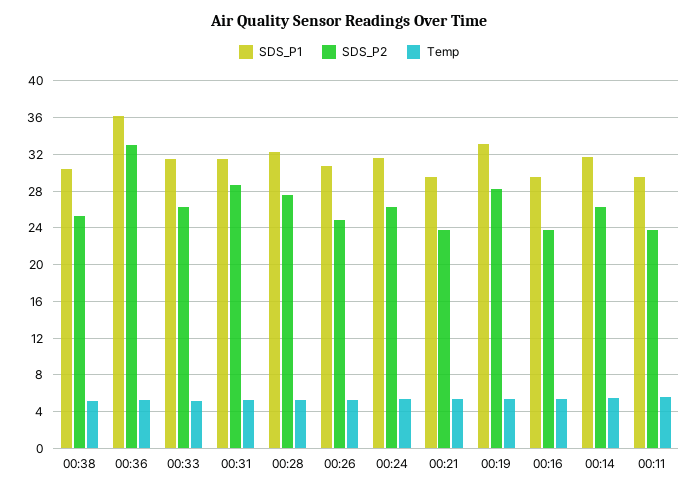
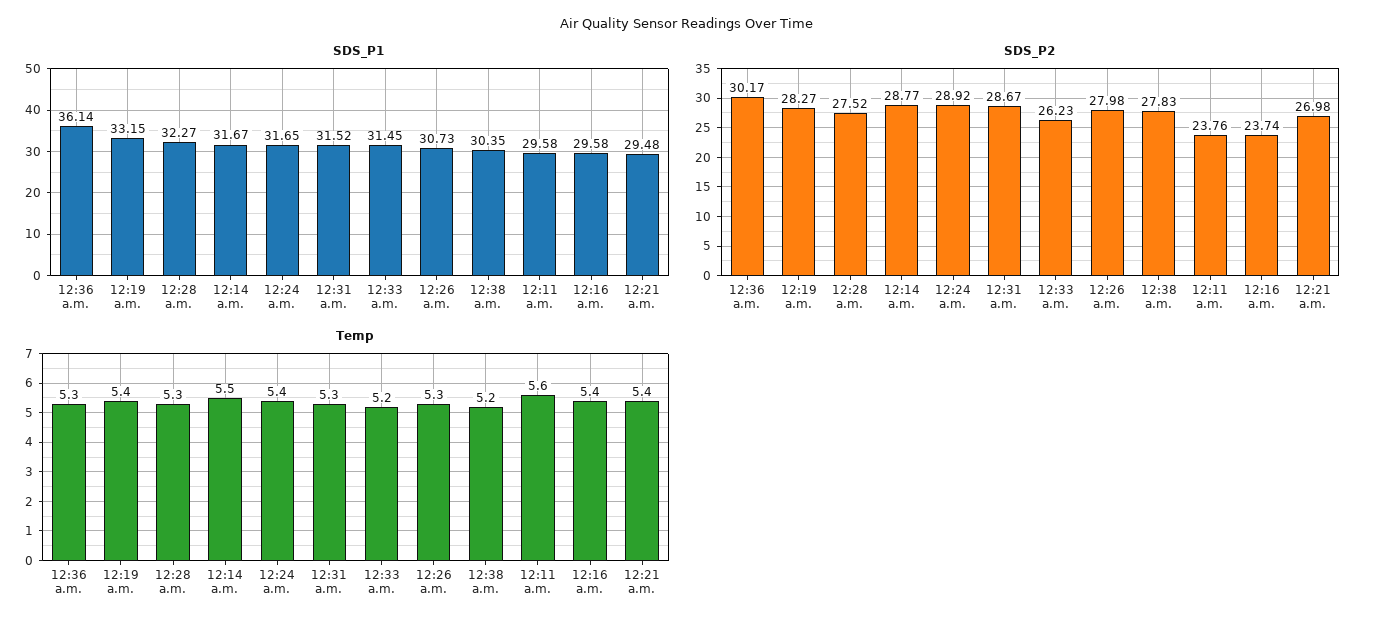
SDS_P2, 00:38: 25 -> 27.83
SDS_P2, 00:36: 33 -> 30.17
SDS_P2, 00:26: 25 -> 27.98
SDS_P2, 00:24: 26 -> 28.92
SDS_P2, 00:21: 24 -> 26.98
SDS_P2, 00:14: 26 -> 28.77

